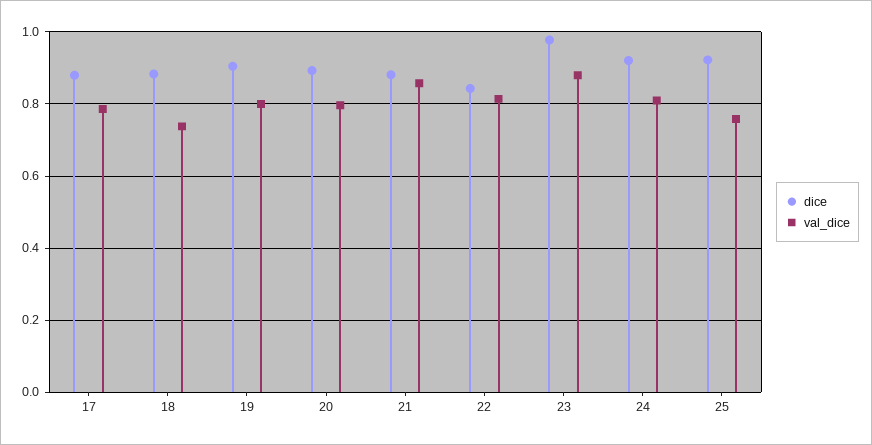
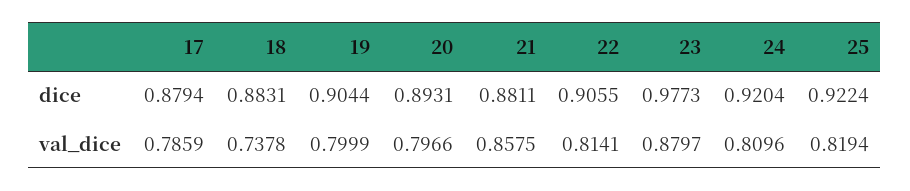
dice, 22: 0.84 -> 0.9055
val_dice, 25: 0.76 -> 0.8194

